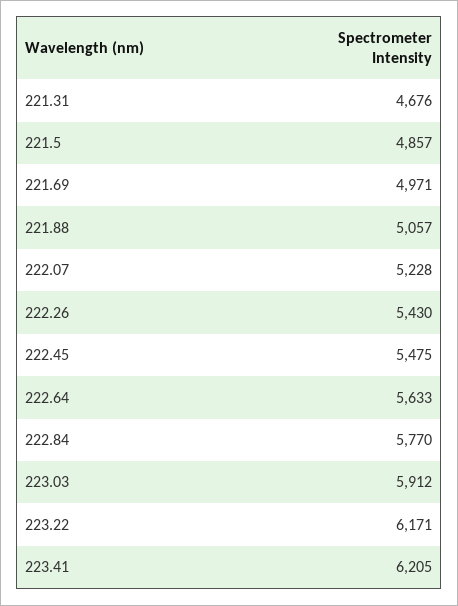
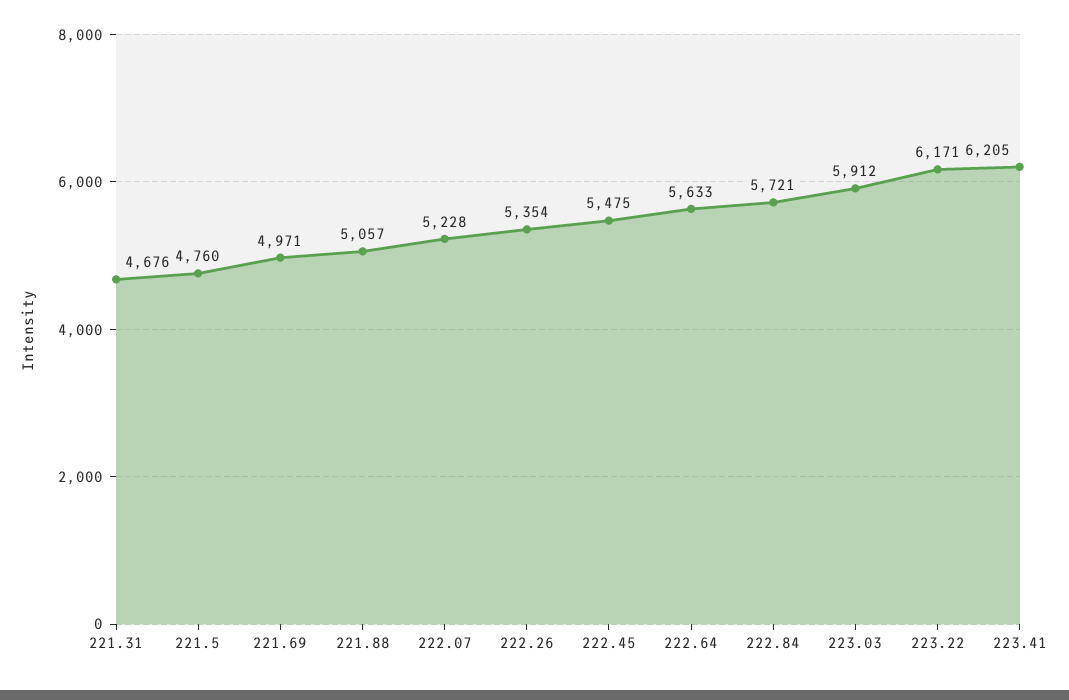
221.5: 4857 -> 4760
222.26: 5430 -> 5354
222.84: 5770 -> 5721

